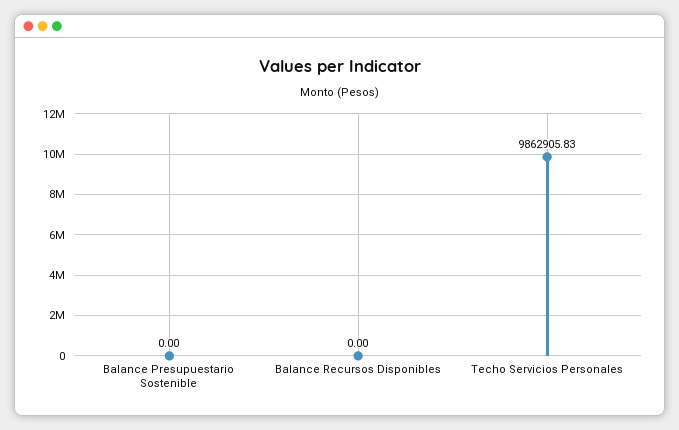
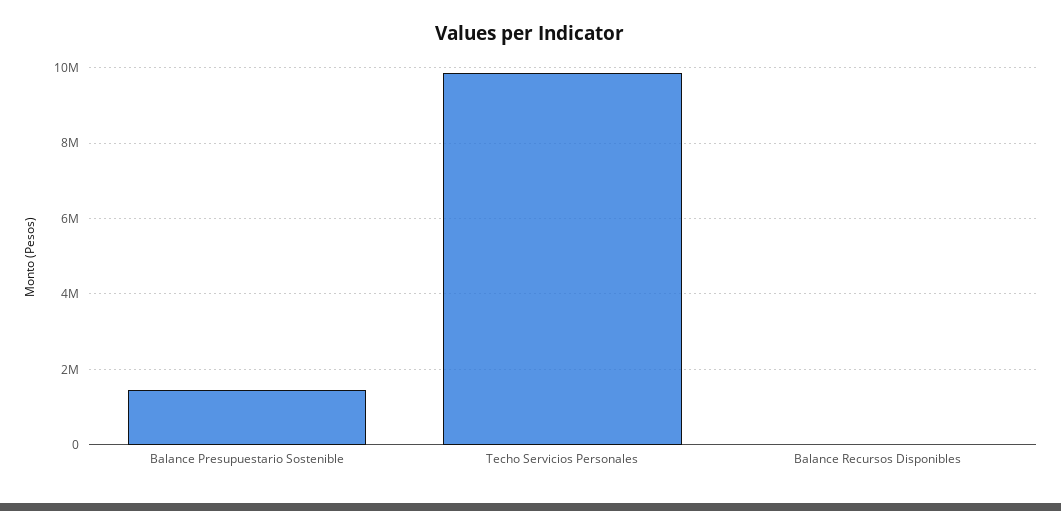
Balance Presupuestario Sostenible: 0 -> 1400000

